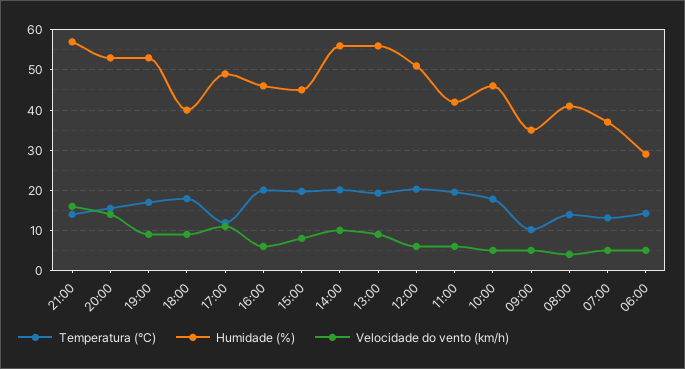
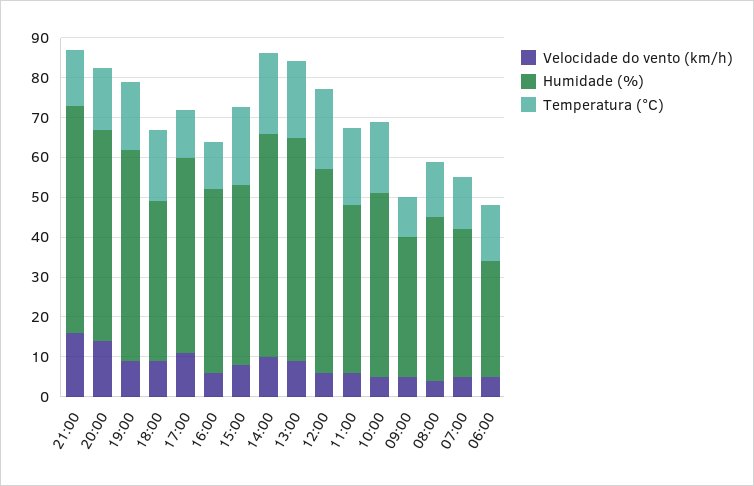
Temperatura (°C), 16:00: 20 -> 12.5

